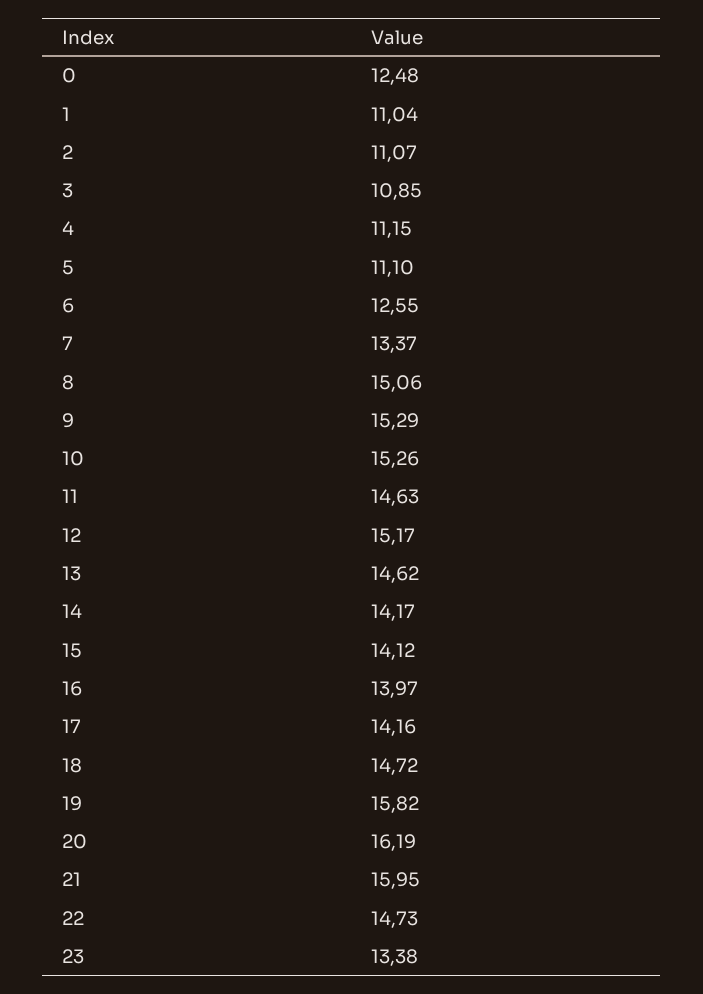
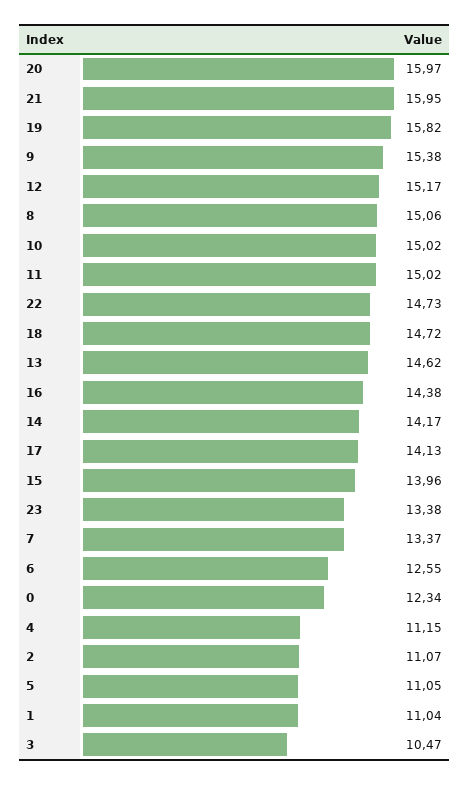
0: 12.48 -> 12.34
3: 10.85 -> 10.47
5: 11.1 -> 11.05
9: 15.29 -> 15.38
10: 15.26 -> 15.02
11: 14.63 -> 15.02
15: 14.12 -> 13.96
16: 13.97 -> 14.38
17: 14.16 -> 14.13
20: 16.19 -> 15.97

